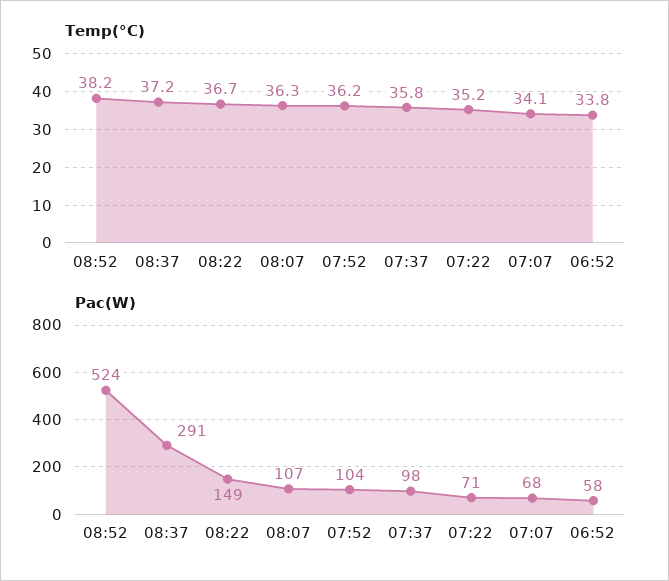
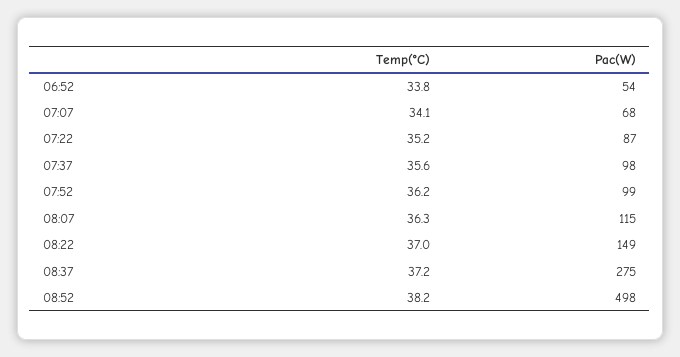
Temp(°C), 08:22: 36.7 -> 37
Temp(°C), 07:37: 35.8 -> 35.6
Pac(W), 08:52: 524 -> 498
Pac(W), 08:37: 291 -> 275
Pac(W), 08:07: 107 -> 115
Pac(W), 07:52: 104 -> 99
Pac(W), 07:22: 71 -> 87
Pac(W), 06:52: 58 -> 54

